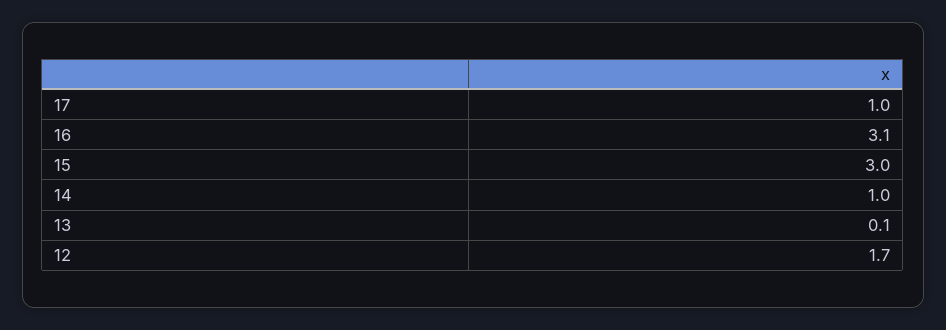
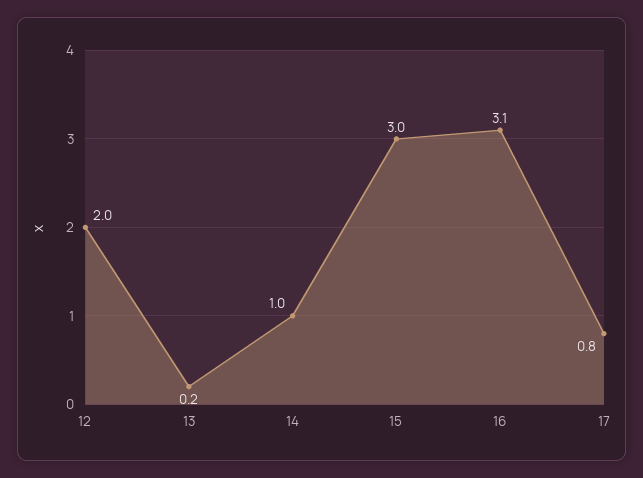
17: 1 -> 0.8
13: 0.1 -> 0.2
12: 1.7 -> 2

